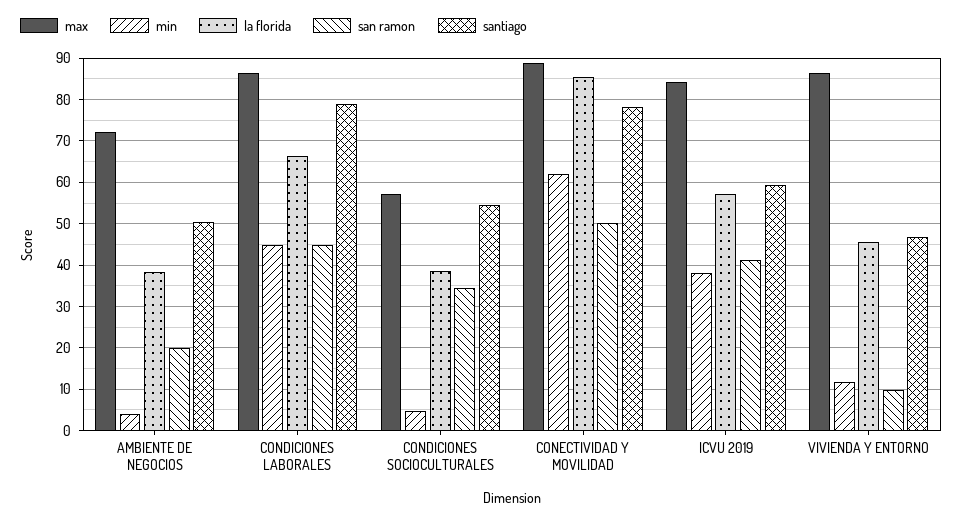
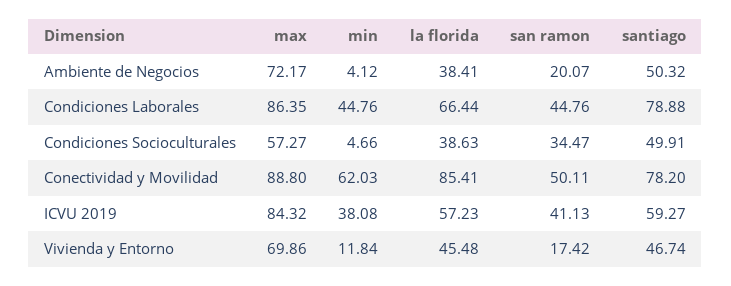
santiago, CONDICIONES SOCIOCULTURALES: 54 -> 49.91
max, VIVIENDA Y ENTORNO: 86 -> 69.86
san ramon, VIVIENDA Y ENTORNO: 10 -> 17.42

